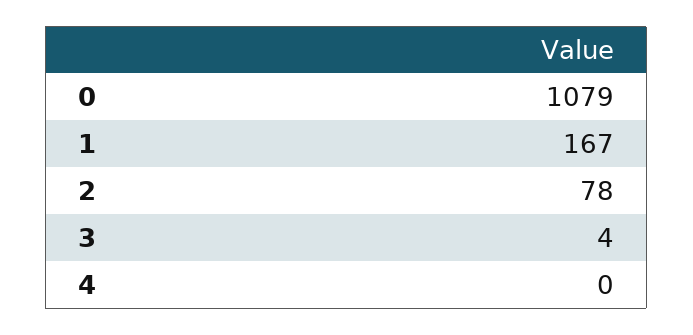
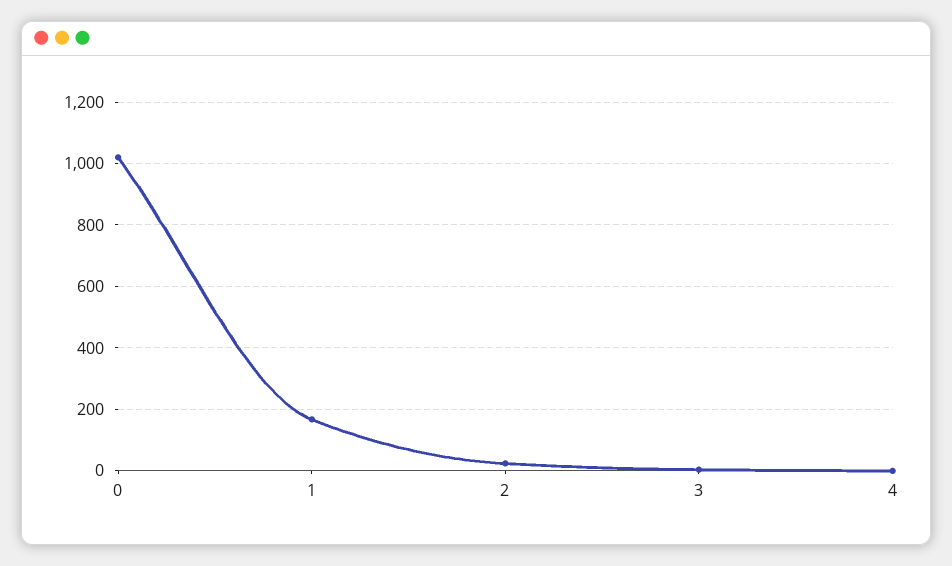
0: 1079 -> 1020
2: 78 -> 20

